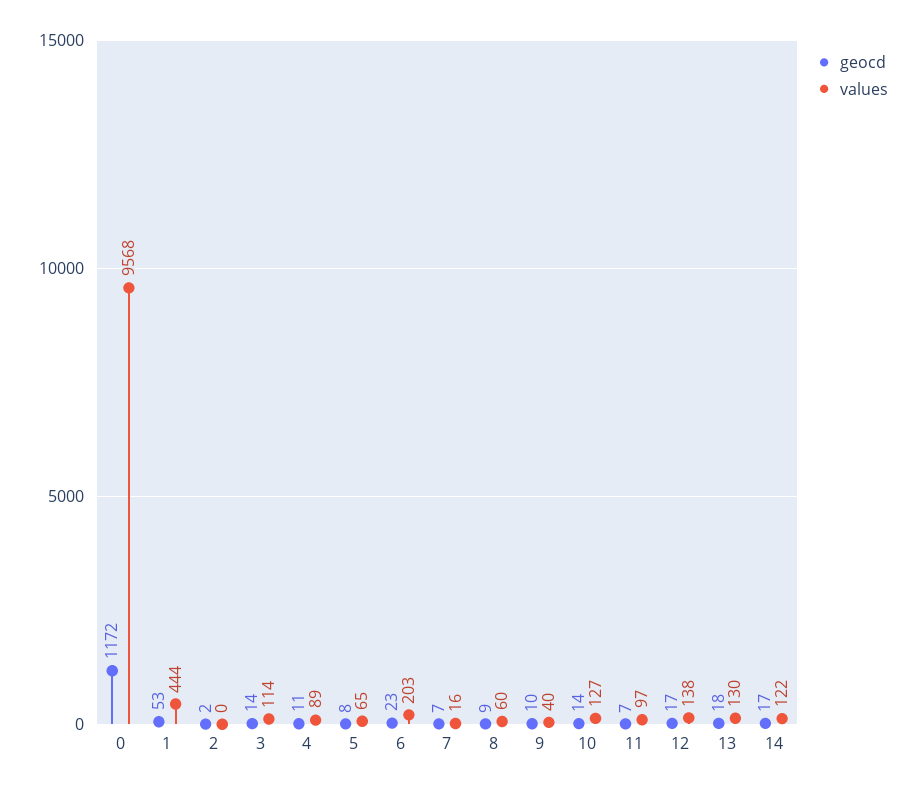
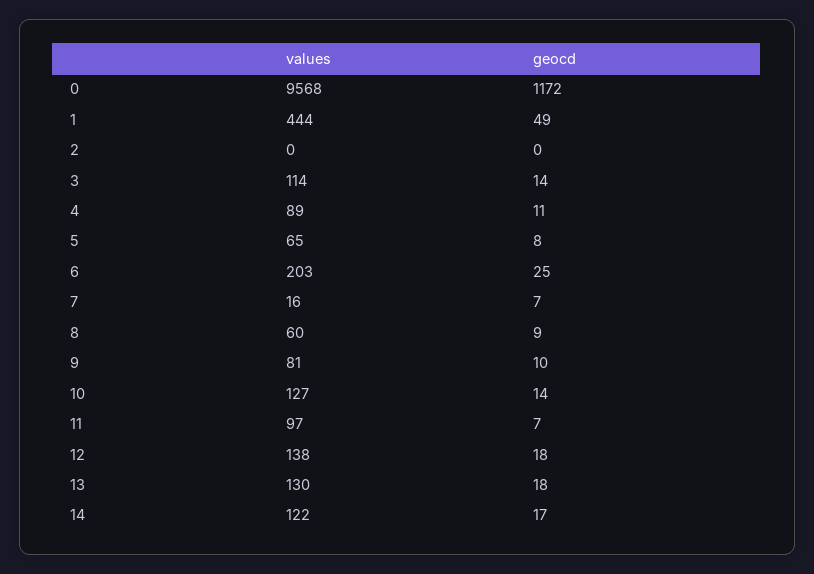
geocd, 1: 53 -> 49
geocd, 2: 2 -> 0
geocd, 6: 23 -> 25
values, 9: 40 -> 81
geocd, 12: 17 -> 18

